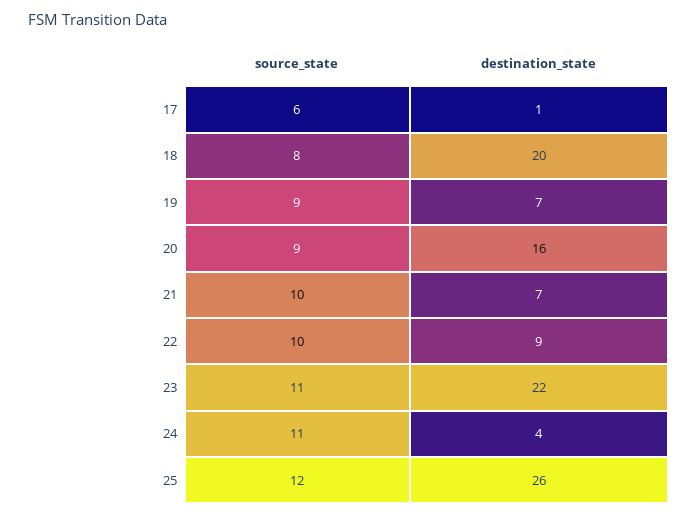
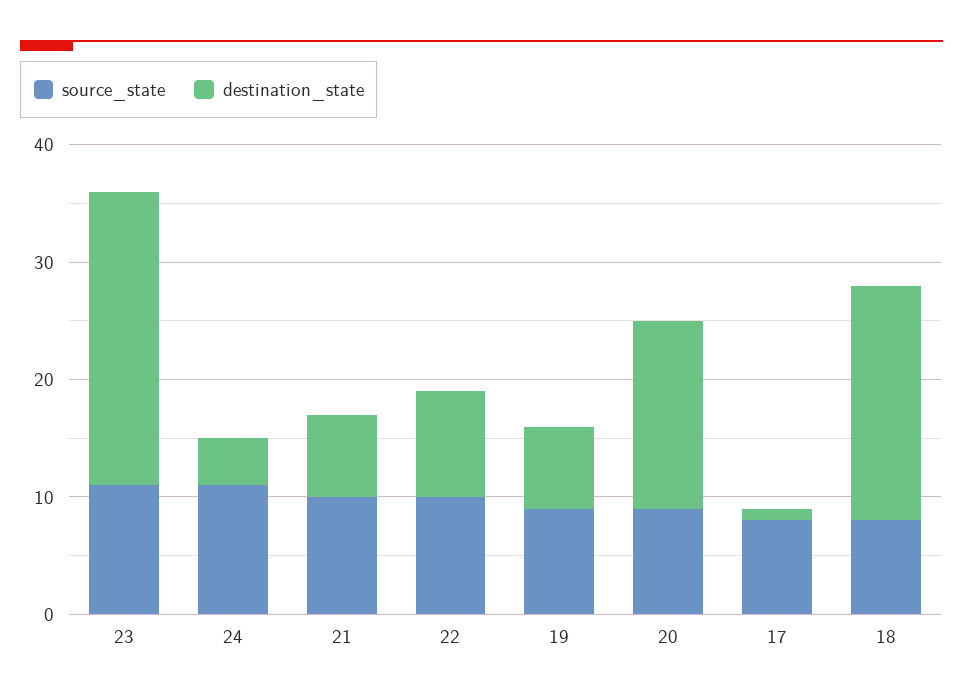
source_state, 17: 6 -> 8
destination_state, 23: 22 -> 25
source_state, 25: 12 -> none
destination_state, 25: 26 -> none

